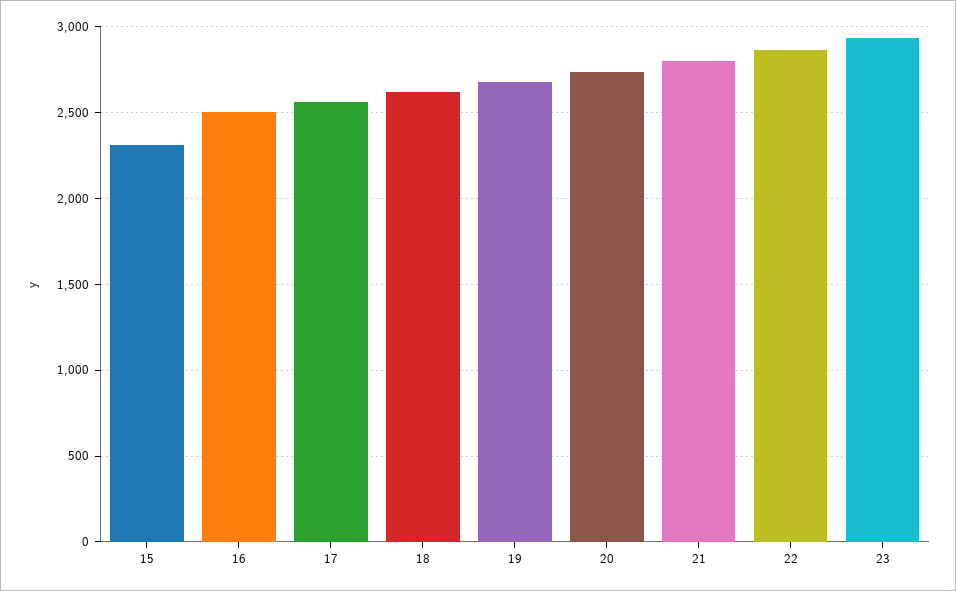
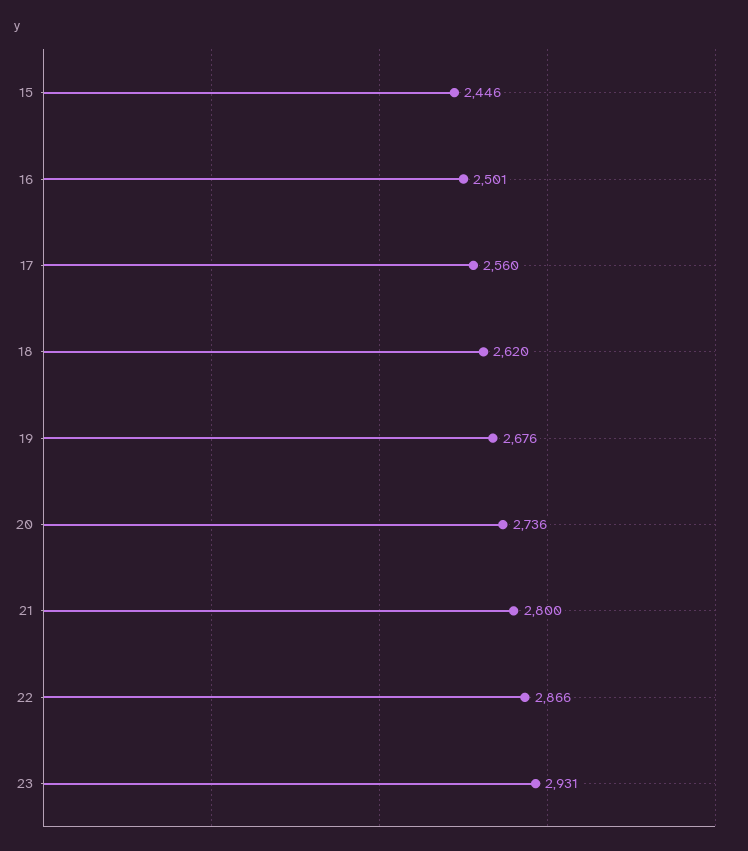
15: 2300 -> 2446

